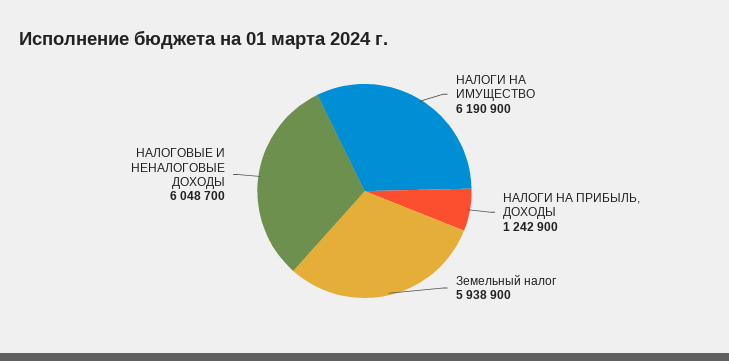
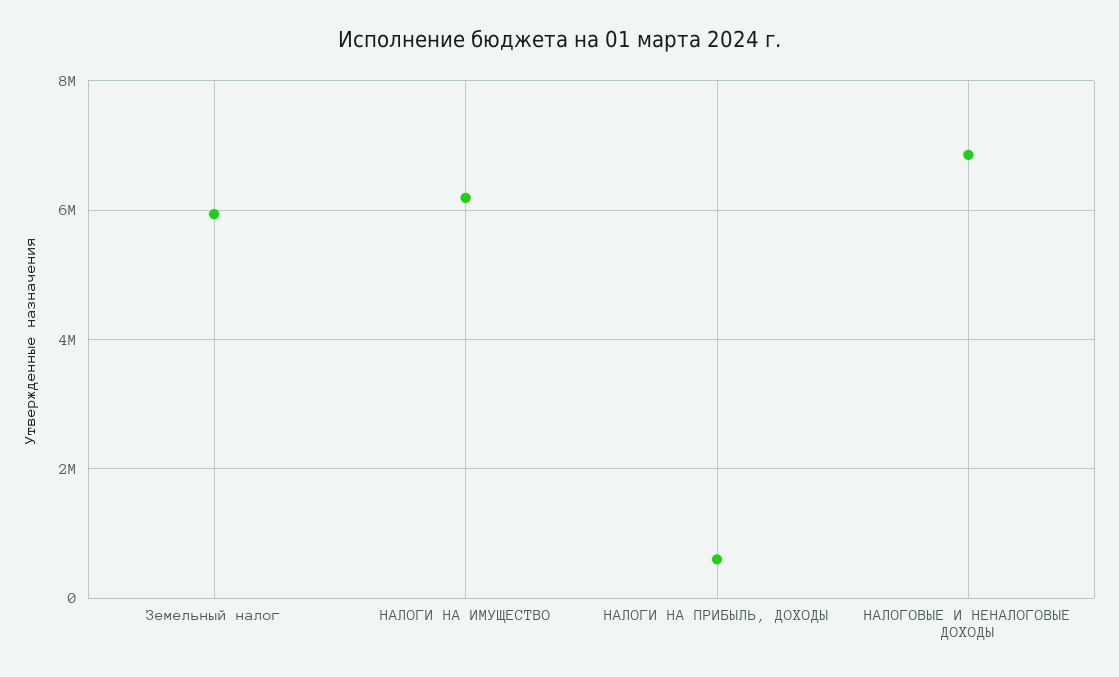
НАЛОГИ НА ПРИБЫЛЬ, ДОХОДЫ: 1242900 -> 600000
НАЛОГОВЫЕ И НЕНАЛОГОВЫЕ ДОХОДЫ: 6048700 -> 6800000

